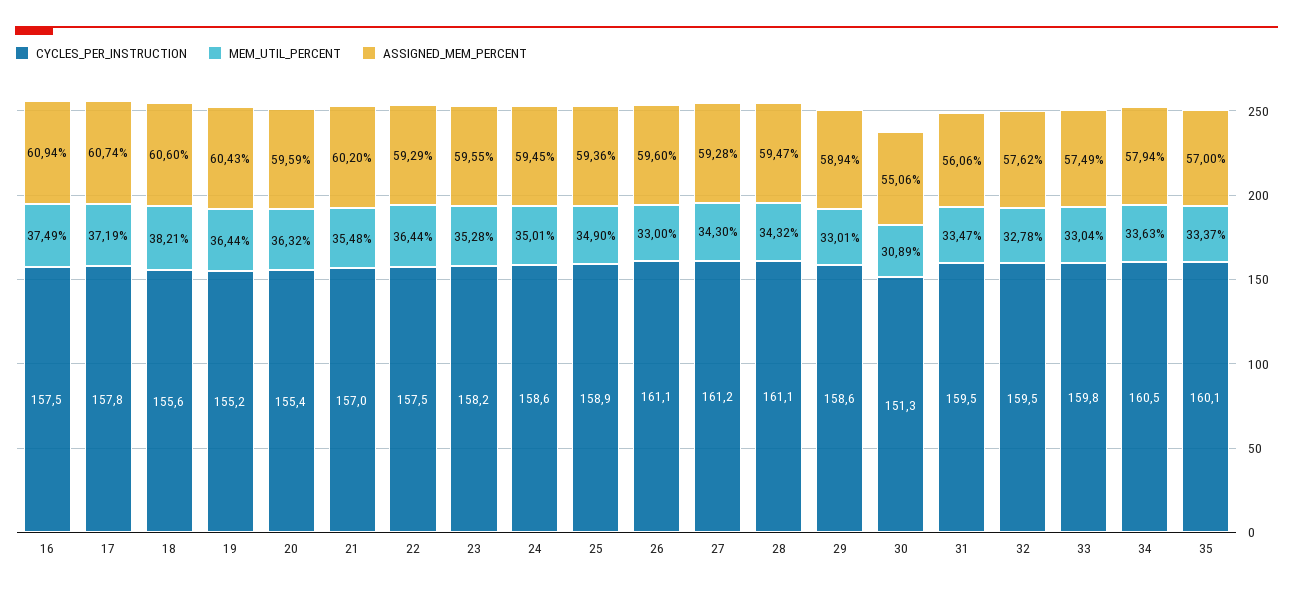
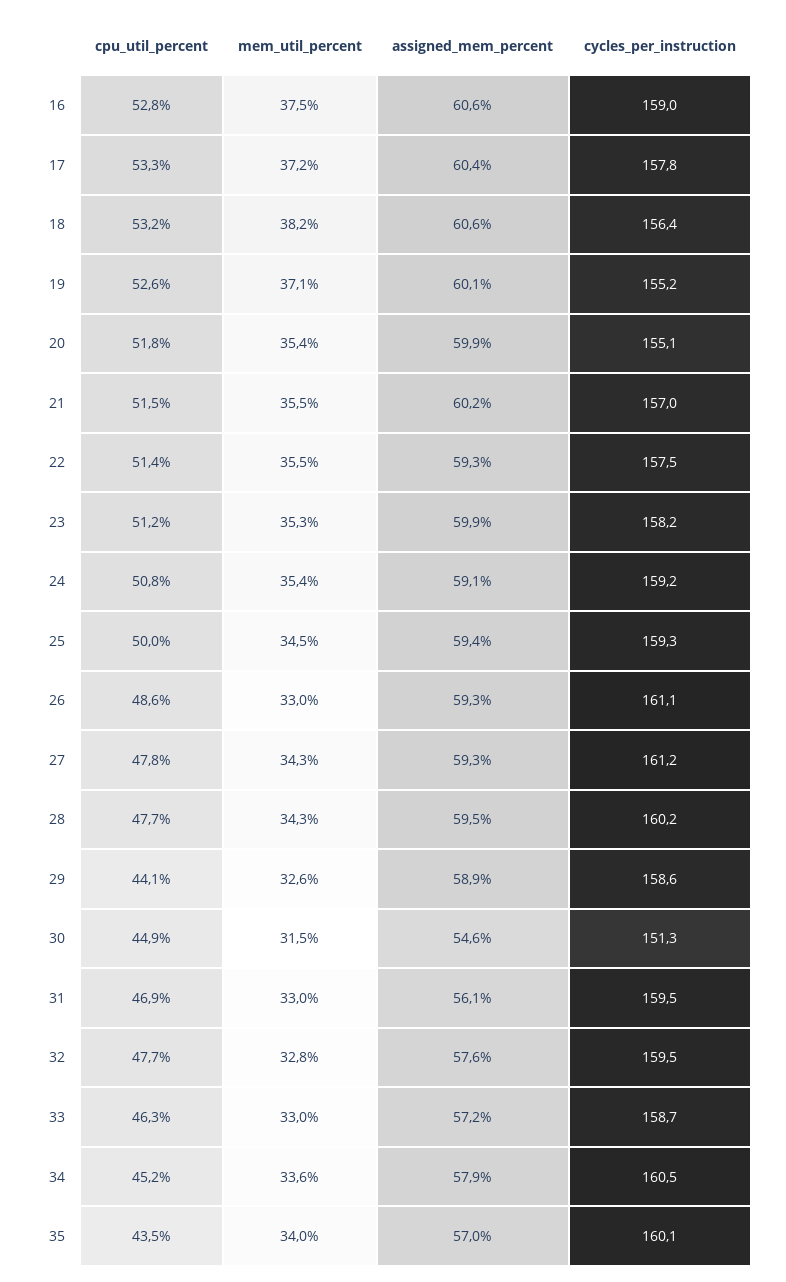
CYCLES_PER_INSTRUCTION, 16: 157.5 -> 159
ASSIGNED_MEM_PERCENT, 16: 60.94 -> 60.6
ASSIGNED_MEM_PERCENT, 17: 60.74 -> 60.4
CYCLES_PER_INSTRUCTION, 18: 155.6 -> 156.4
MEM_UTIL_PERCENT, 19: 36.44 -> 37.1
ASSIGNED_MEM_PERCENT, 19: 60.43 -> 60.1
CYCLES_PER_INSTRUCTION, 20: 155.4 -> 155.1
MEM_UTIL_PERCENT, 20: 36.32 -> 35.4
ASSIGNED_MEM_PERCENT, 20: 59.59 -> 59.9
MEM_UTIL_PERCENT, 22: 36.44 -> 35.5
ASSIGNED_MEM_PERCENT, 23: 59.55 -> 59.9
CYCLES_PER_INSTRUCTION, 24: 158.6 -> 159.2
MEM_UTIL_PERCENT, 24: 35.01 -> 35.4
ASSIGNED_MEM_PERCENT, 24: 59.45 -> 59.1
CYCLES_PER_INSTRUCTION, 25: 158.9 -> 159.3
MEM_UTIL_PERCENT, 25: 34.9 -> 34.5
ASSIGNED_MEM_PERCENT, 26: 59.6 -> 59.3
CYCLES_PER_INSTRUCTION, 28: 161.1 -> 160.2
MEM_UTIL_PERCENT, 29: 33.01 -> 32.6
MEM_UTIL_PERCENT, 30: 30.89 -> 31.5
ASSIGNED_MEM_PERCENT, 30: 55.06 -> 54.6
MEM_UTIL_PERCENT, 31: 33.47 -> 33
CYCLES_PER_INSTRUCTION, 33: 159.8 -> 158.7
ASSIGNED_MEM_PERCENT, 33: 57.49 -> 57.2
MEM_UTIL_PERCENT, 35: 33.37 -> 34
cpu_util_percent, 16: none -> 52.8
cpu_util_percent, 17: none -> 53.3
cpu_util_percent, 18: none -> 53.2
cpu_util_percent, 19: none -> 52.6
cpu_util_percent, 20: none -> 51.8
cpu_util_percent, 21: none -> 51.5
cpu_util_percent, 22: none -> 51.4
cpu_util_percent, 23: none -> 51.2
cpu_util_percent, 24: none -> 50.8
cpu_util_percent, 25: none -> 50
cpu_util_percent, 26: none -> 48.6
cpu_util_percent, 27: none -> 47.8
cpu_util_percent, 28: none -> 47.7
cpu_util_percent, 29: none -> 44.1
cpu_util_percent, 30: none -> 44.9
cpu_util_percent, 31: none -> 46.9
cpu_util_percent, 32: none -> 47.7
cpu_util_percent, 33: none -> 46.3
cpu_util_percent, 34: none -> 45.2
cpu_util_percent, 35: none -> 43.5

